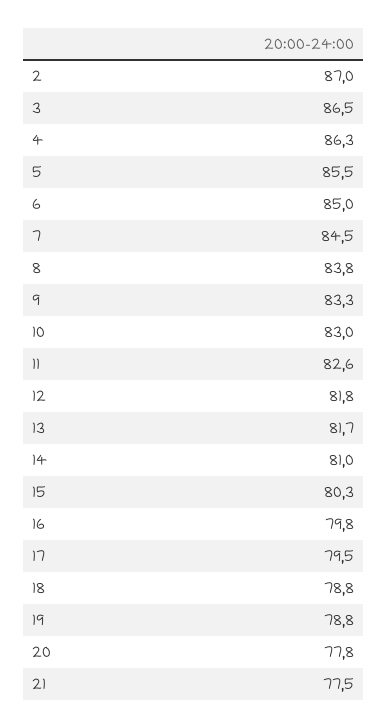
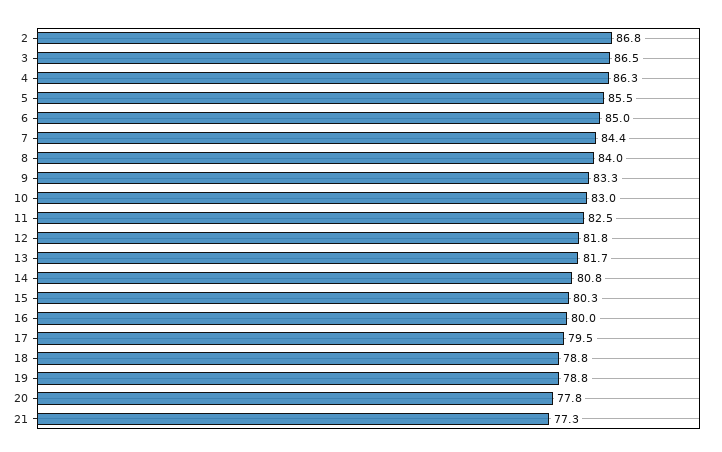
2: 87 -> 86.8
7: 84.5 -> 84.4
8: 83.8 -> 84
11: 82.6 -> 82.5
14: 81 -> 80.8
16: 79.8 -> 80
21: 77.5 -> 77.3

